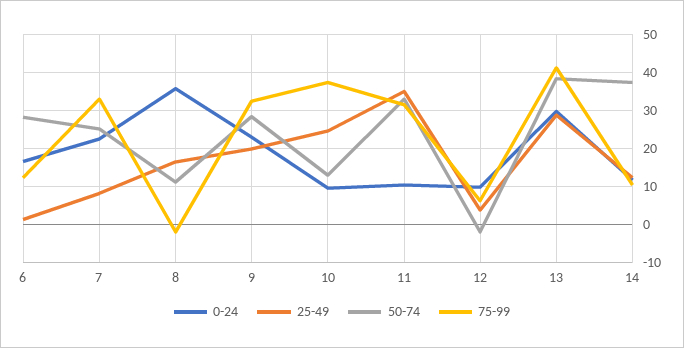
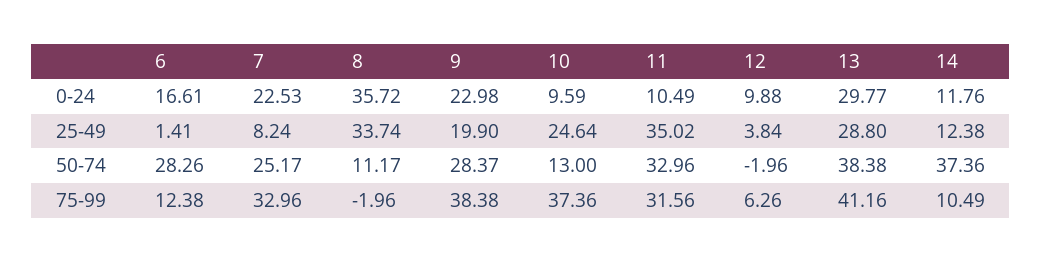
25-49, 8: 16 -> 33.74
75-99, 9: 32 -> 38.38

